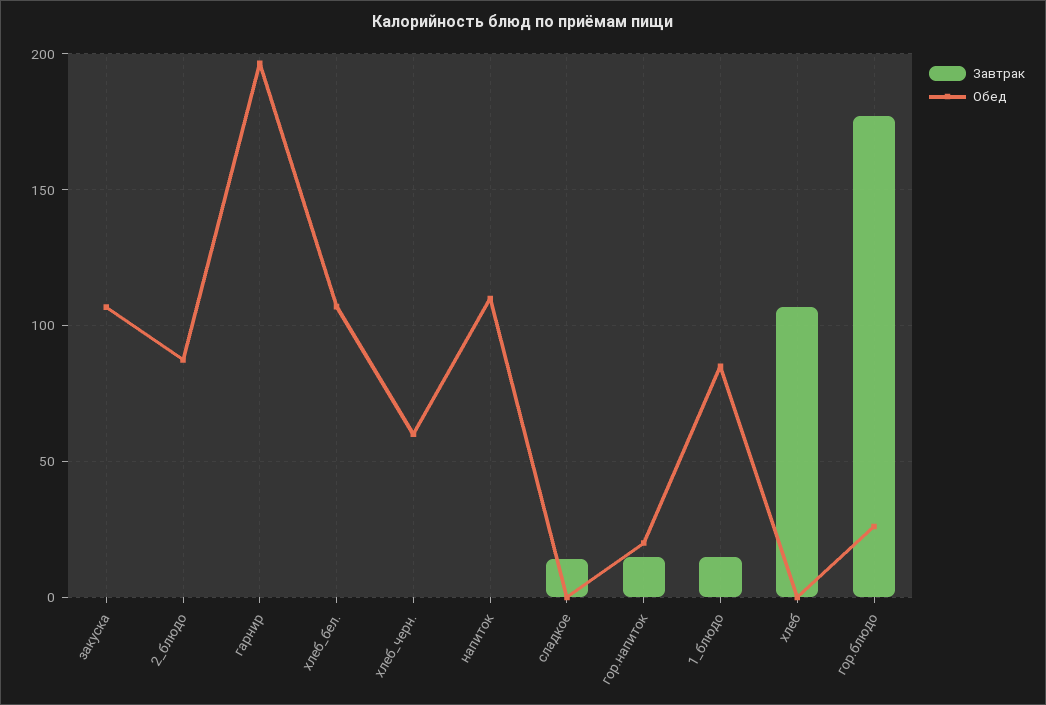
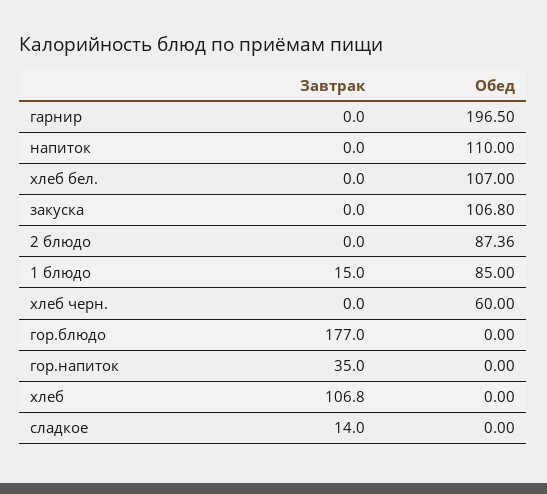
Завтрак, гор.напиток: 15 -> 35
Обед, гор.напиток: 20 -> 0
Обед, гор.блюдо: 25 -> 0

